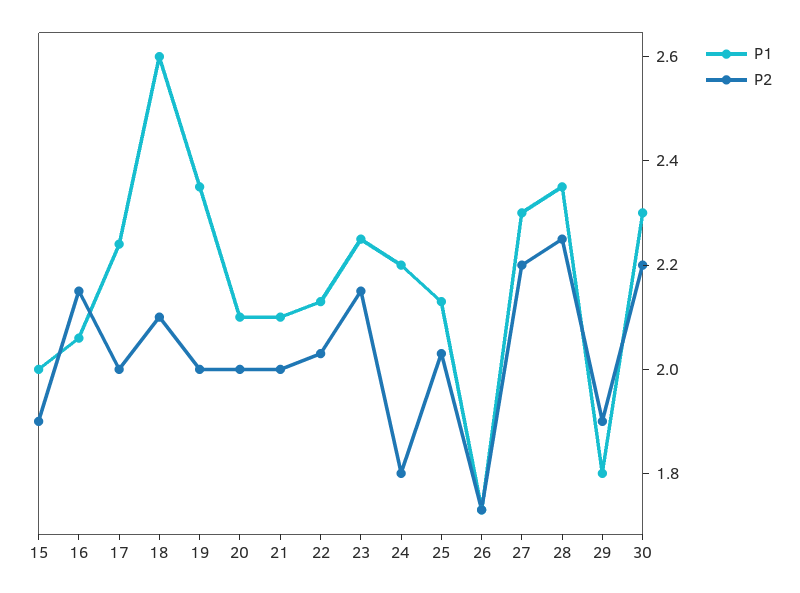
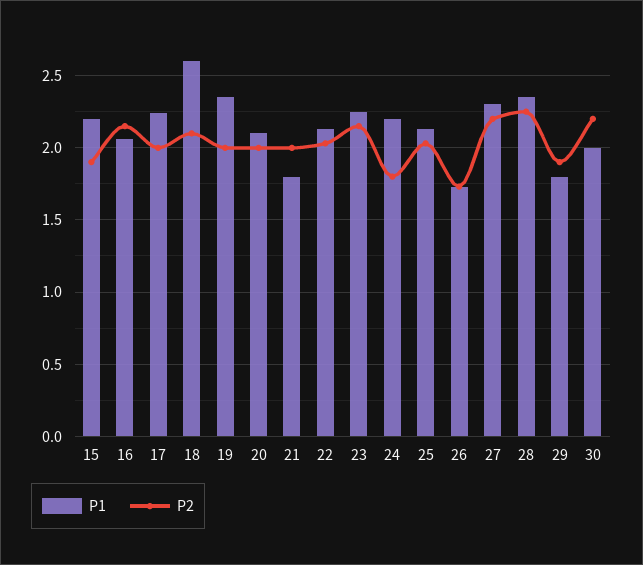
P1, 15: 2 -> 2.2
P1, 21: 2.1 -> 1.8
P1, 30: 2.3 -> 2

